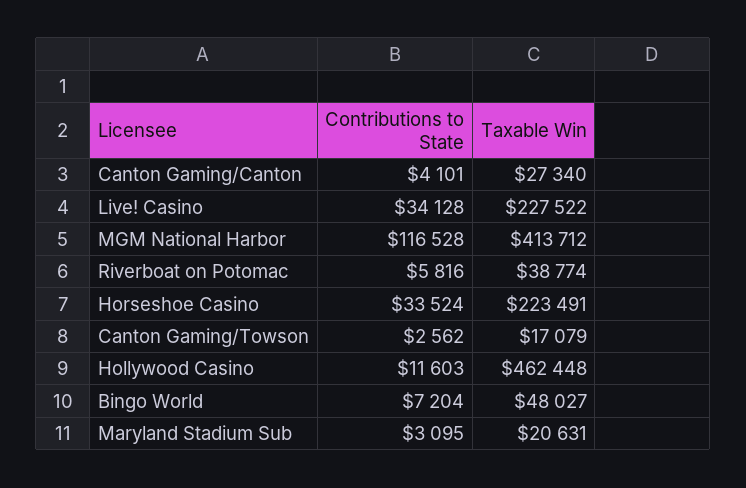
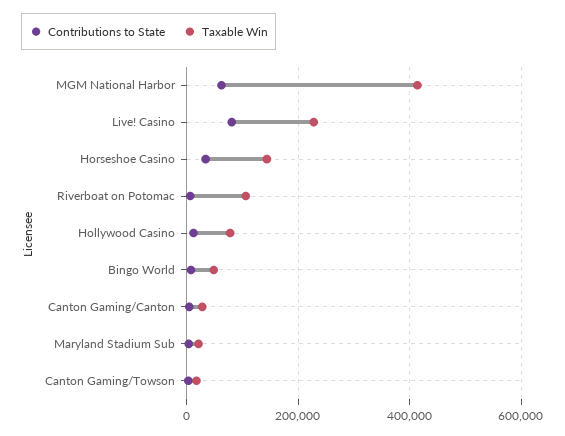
Contributions to State, Live! Casino: 34128 -> 80000
Contributions to State, MGM National Harbor: 116528 -> 60000
Taxable Win, Riverboat on Potomac: 38774 -> 100000
Taxable Win, Horseshoe Casino: 223491 -> 140000
Taxable Win, Hollywood Casino: 462448 -> 80000

